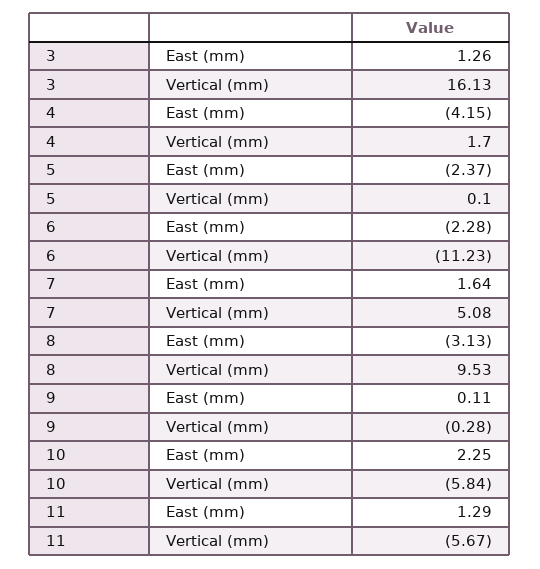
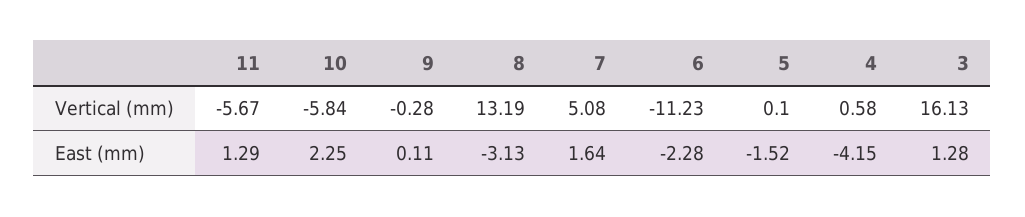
3, East (mm): 1.26 -> 1.28
4, Vertical (mm): 1.7 -> 0.58
5, East (mm): -2.37 -> -1.52
8, Vertical (mm): 9.53 -> 13.19

